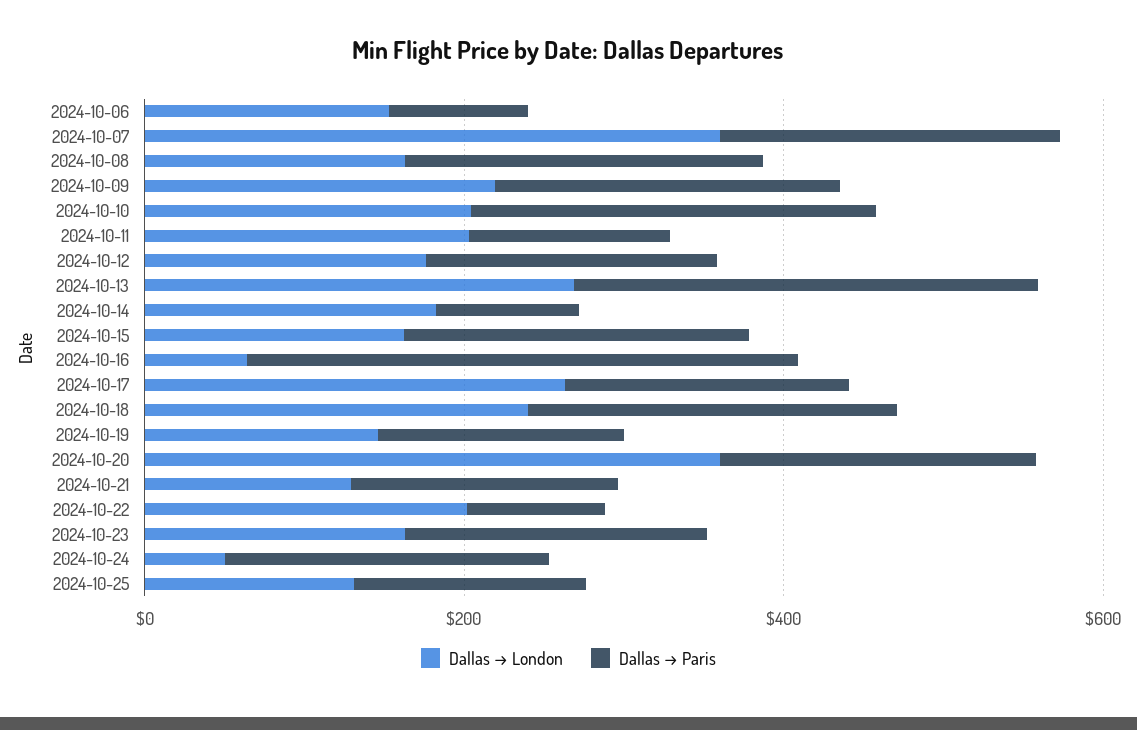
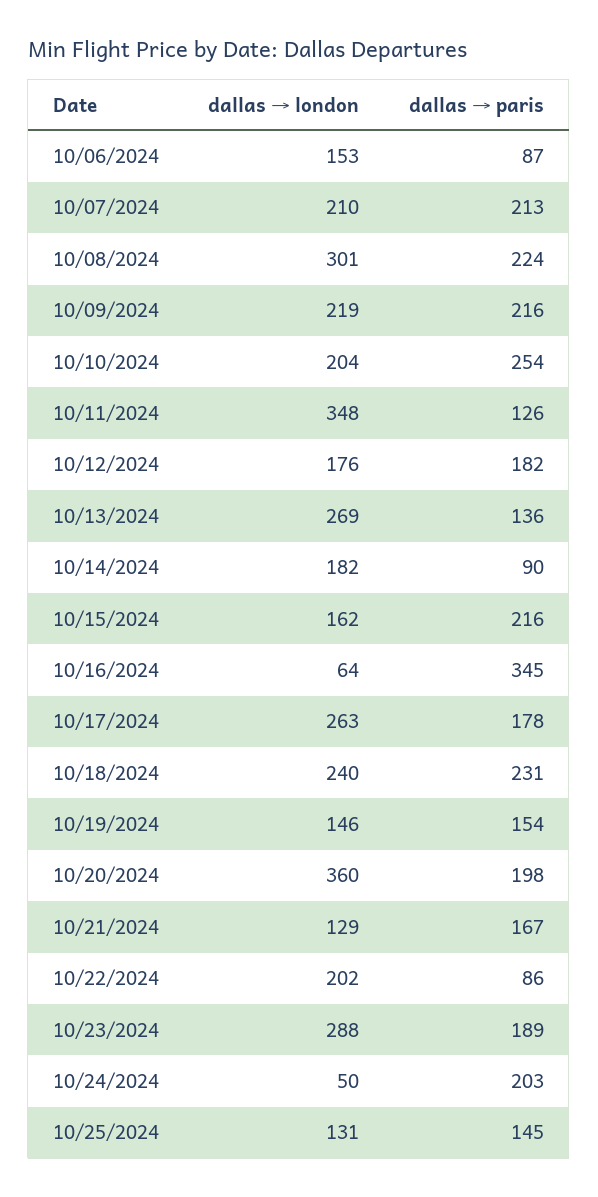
Dallas → London, 2024-10-07: 350 -> 210
Dallas → London, 2024-10-08: 150 -> 301
Dallas → London, 2024-10-11: 200 -> 348
Dallas → Paris, 2024-10-13: 300 -> 136
Dallas → London, 2024-10-23: 150 -> 288

